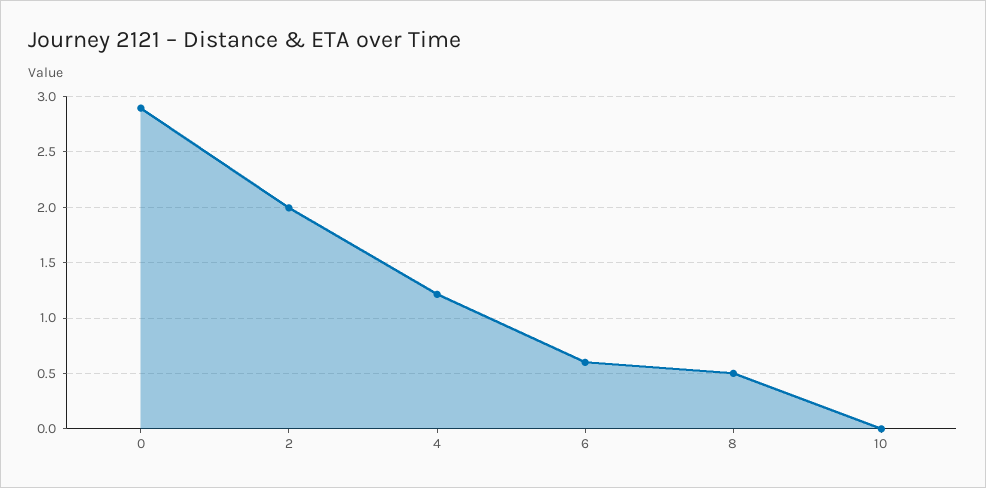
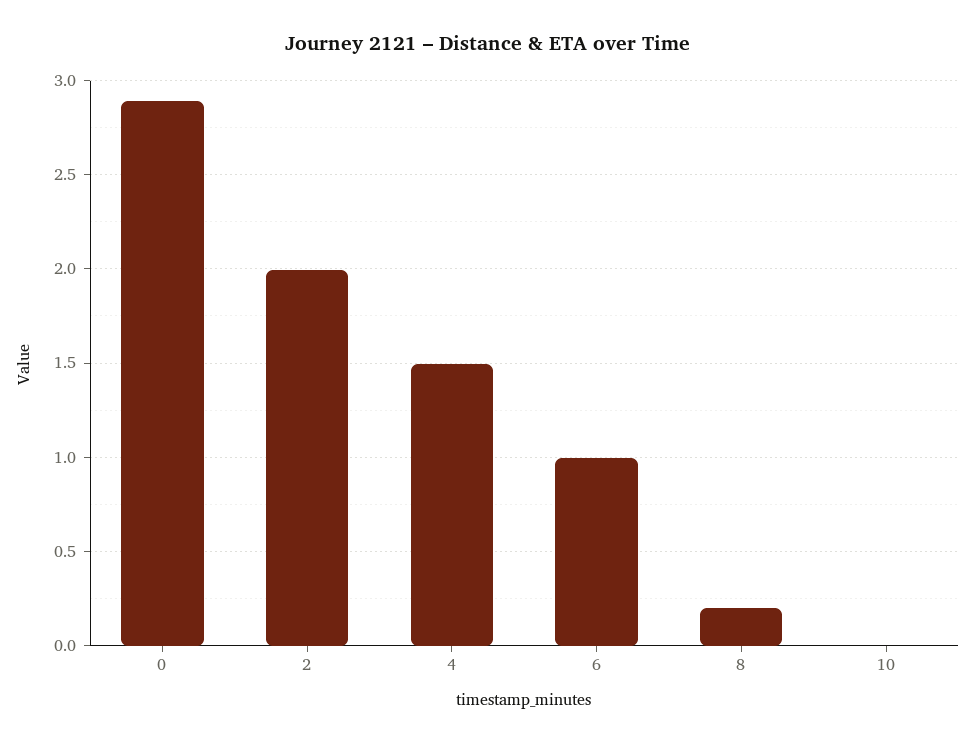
4: 1.2 -> 1.5
6: 0.6 -> 1
8: 0.5 -> 0.2

